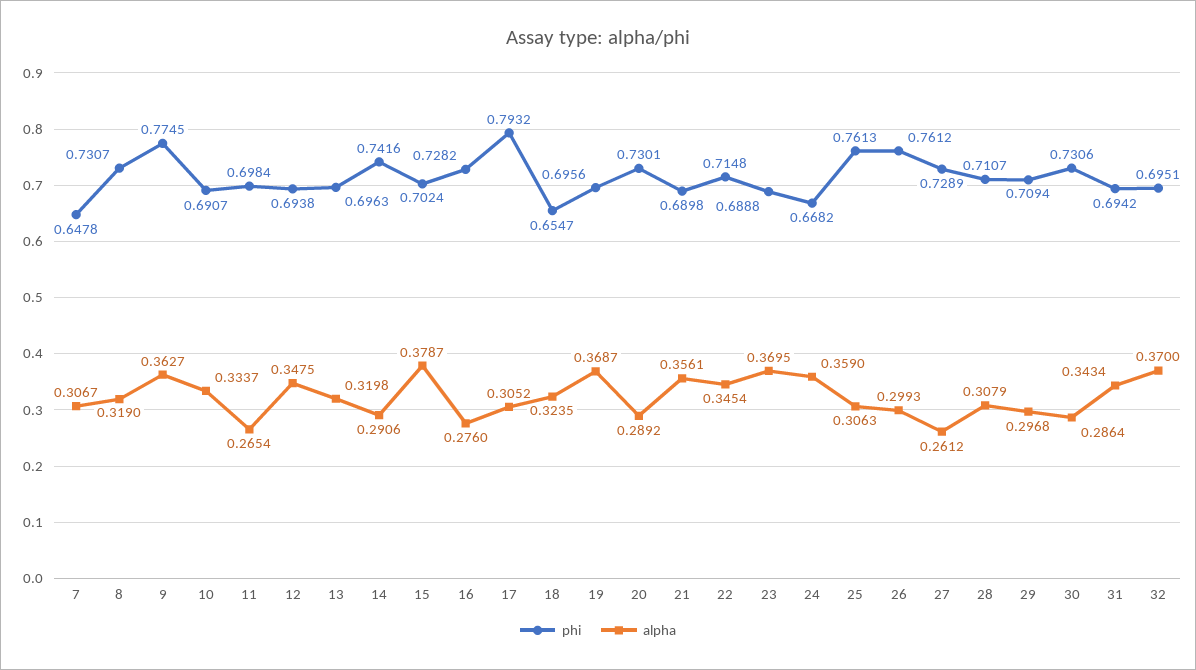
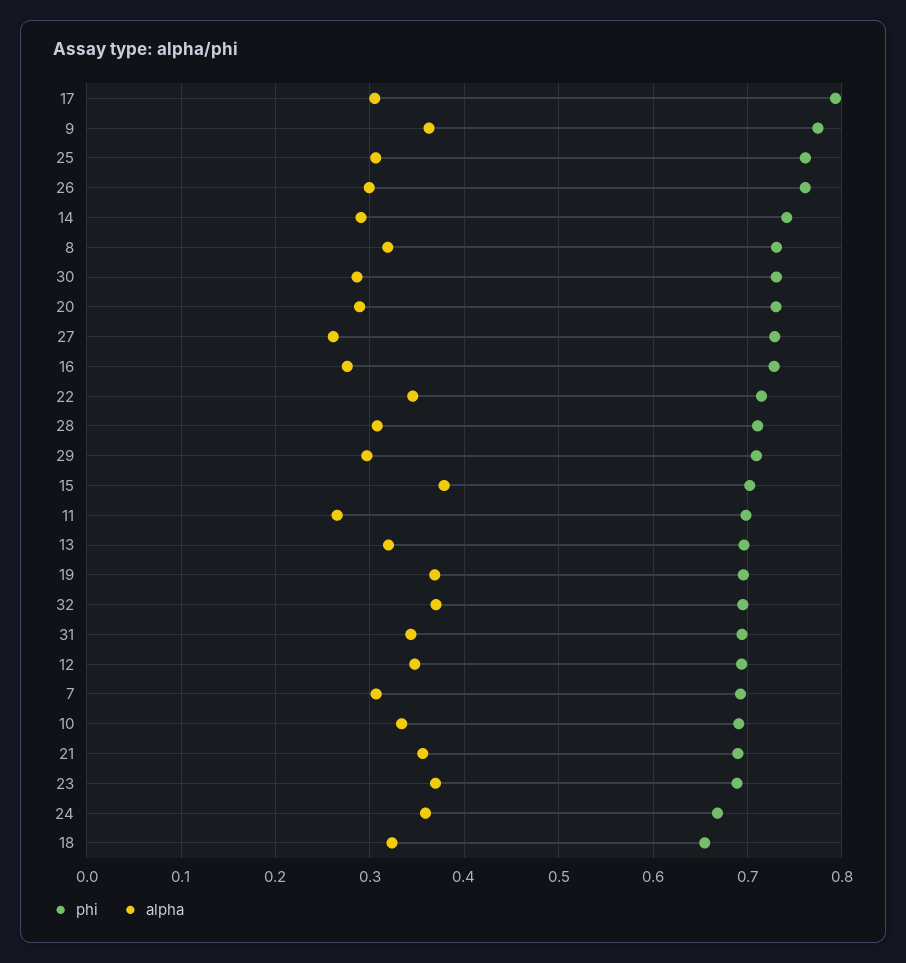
phi, 7: 0.6478 -> 0.69

